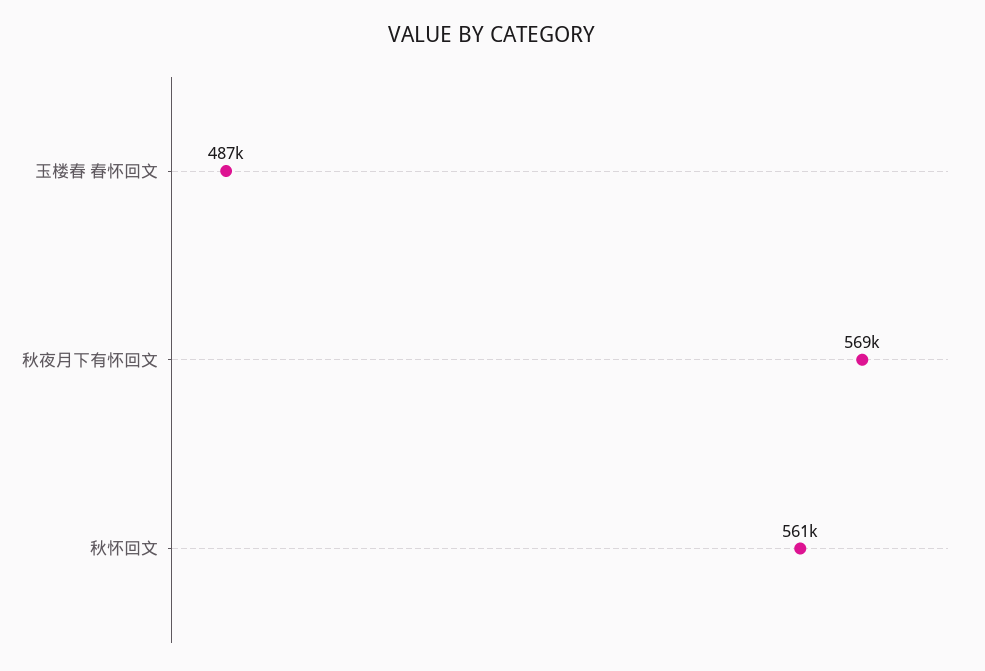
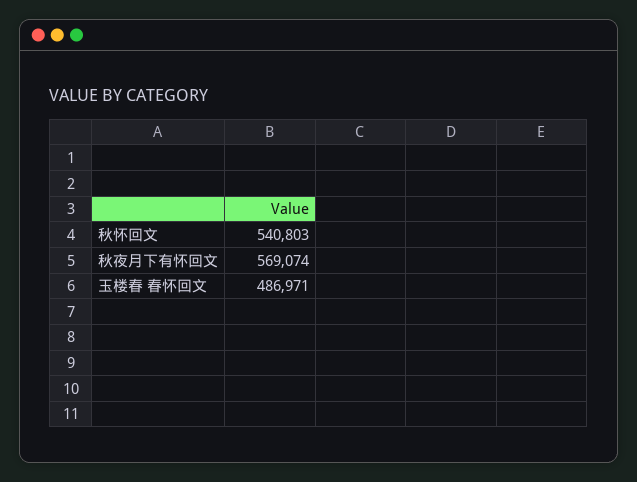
秋怀回文: 561000 -> 540803

